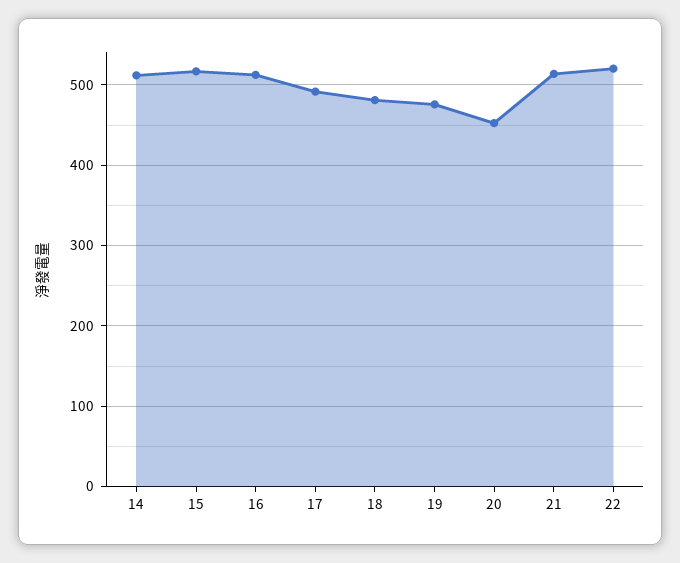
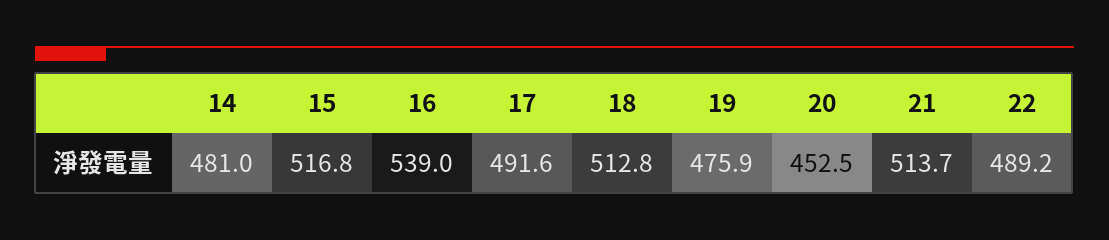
14: 510 -> 481
16: 510 -> 539
18: 480 -> 512.8
22: 520 -> 489.2

